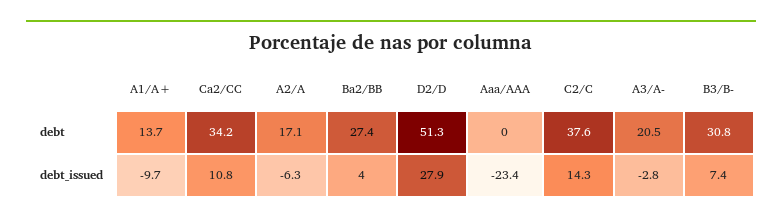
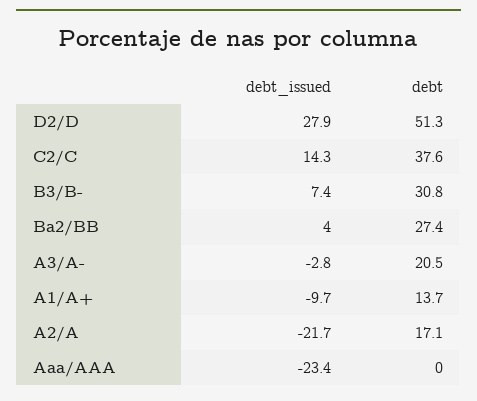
Ca2/CC, debt: 34.2 -> none
Ca2/CC, debt_issued: 10.8 -> none
A2/A, debt_issued: -6.3 -> -21.7

